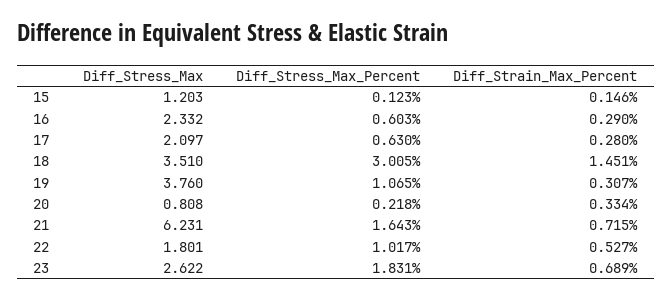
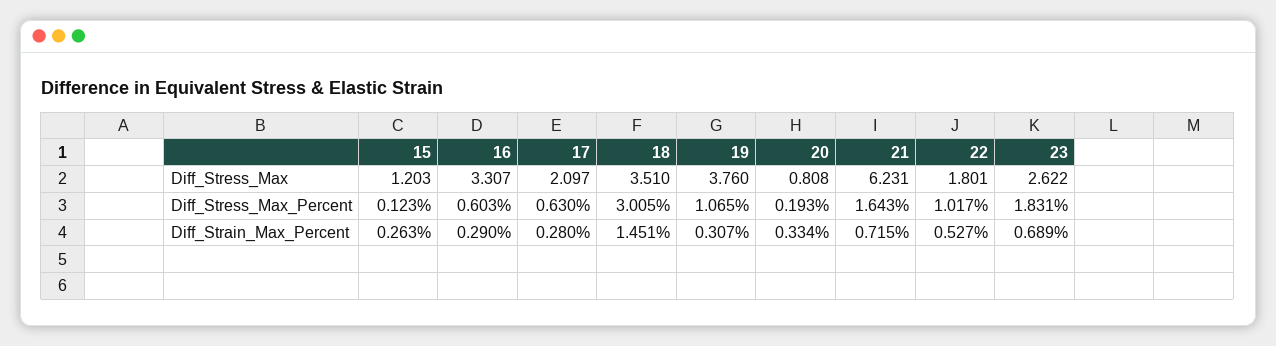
Diff_Strain_Max_Percent, 15: 0.146 -> 0.263
Diff_Stress_Max, 16: 2.332 -> 3.307
Diff_Stress_Max_Percent, 20: 0.218 -> 0.193

